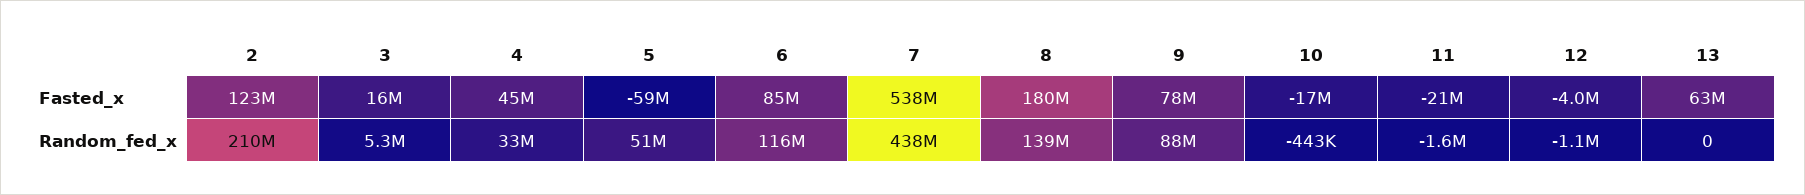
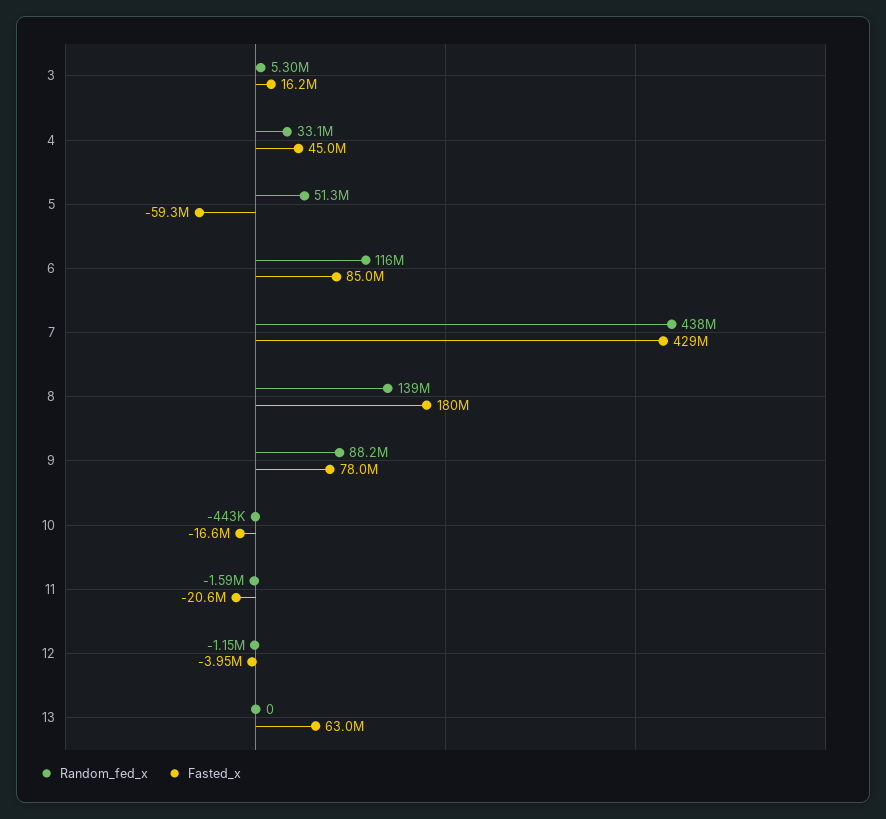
Fasted_x, 2: 123000000 -> none
Fasted_x, 7: 538000000 -> 429000000
Random_fed_x, 2: 210000000 -> none

